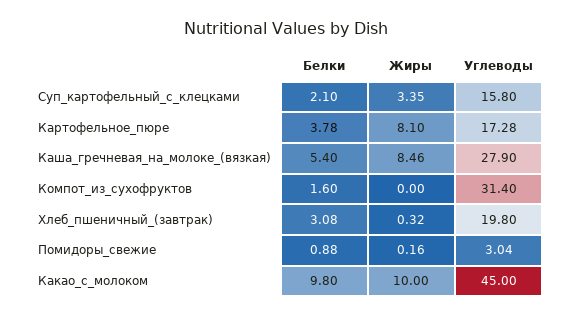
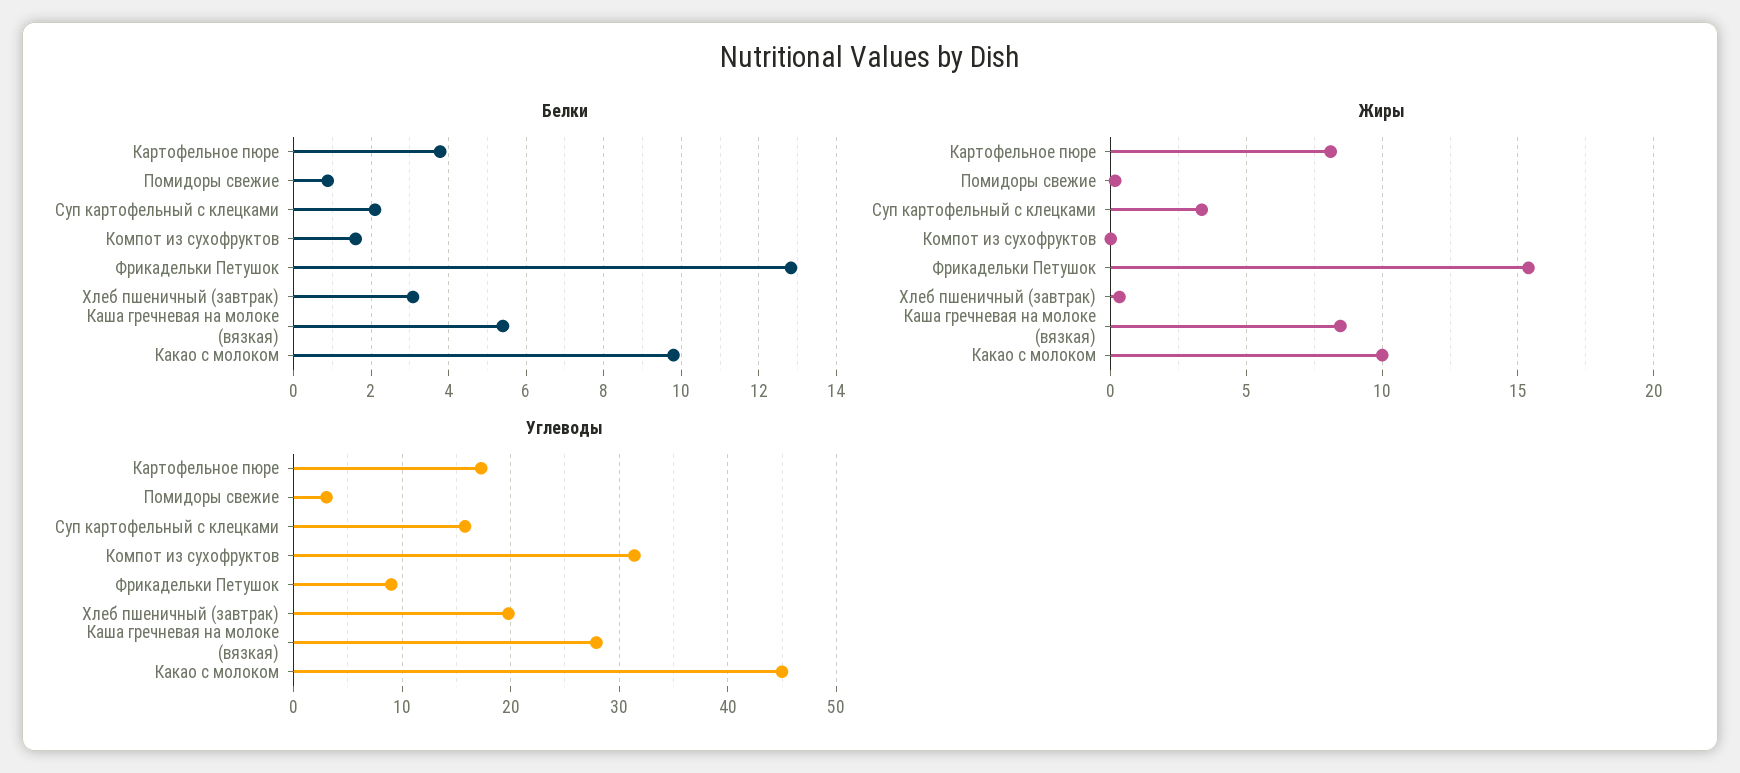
Белки, Фрикадельки Петушок: none -> 12.8
Жиры, Фрикадельки Петушок: none -> 15.5
Углеводы, Фрикадельки Петушок: none -> 9

